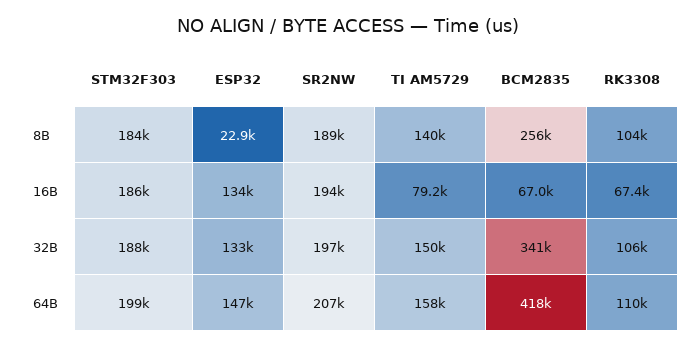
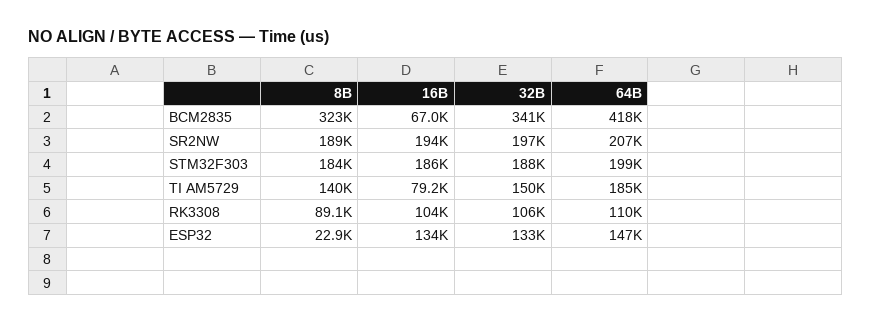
BCM2835, 8B: 256000 -> 323000
RK3308, 8B: 104000 -> 89100
RK3308, 16B: 67400 -> 104000
TI AM5729, 64B: 158000 -> 185000

